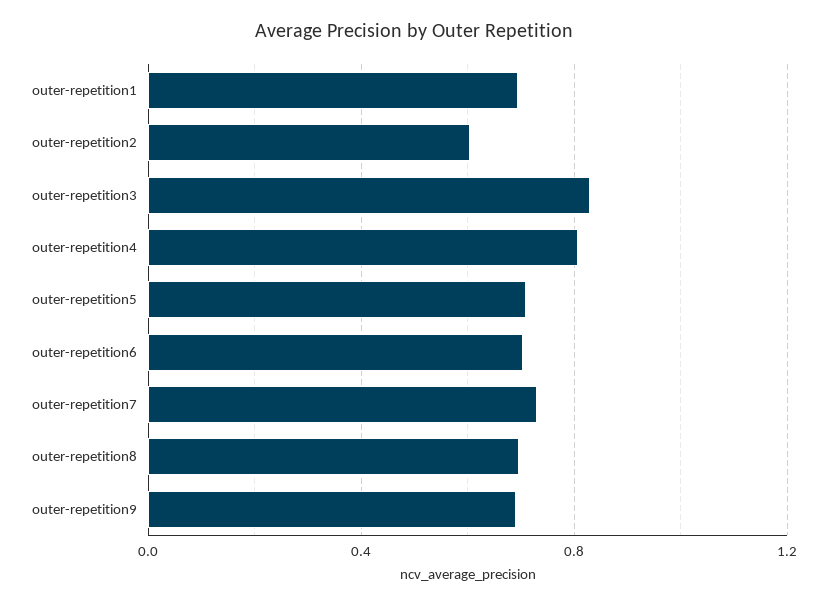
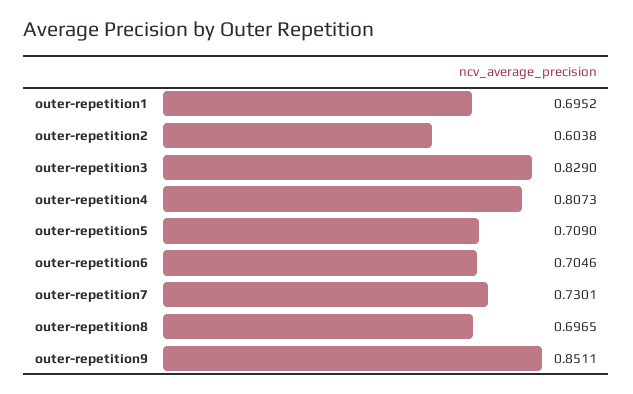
outer-repetition9: 0.7 -> 0.8511

